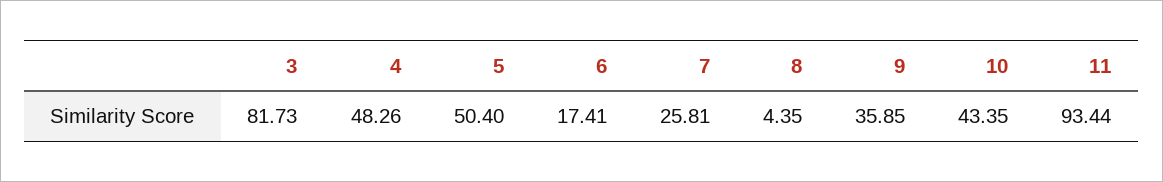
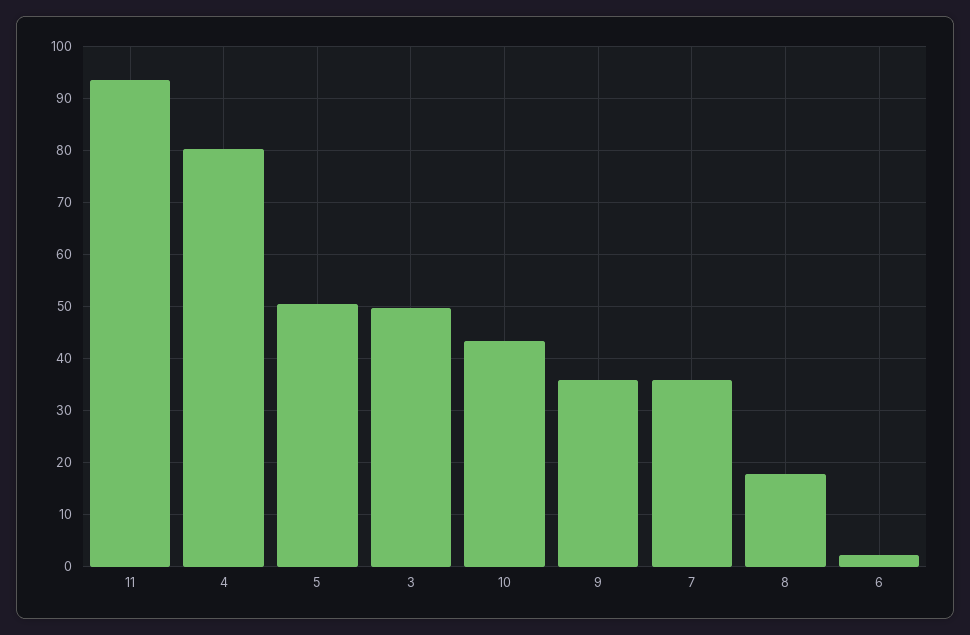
3: 81.73 -> 50
4: 48.26 -> 80
6: 17.41 -> 2
7: 25.81 -> 36
8: 4.35 -> 18

